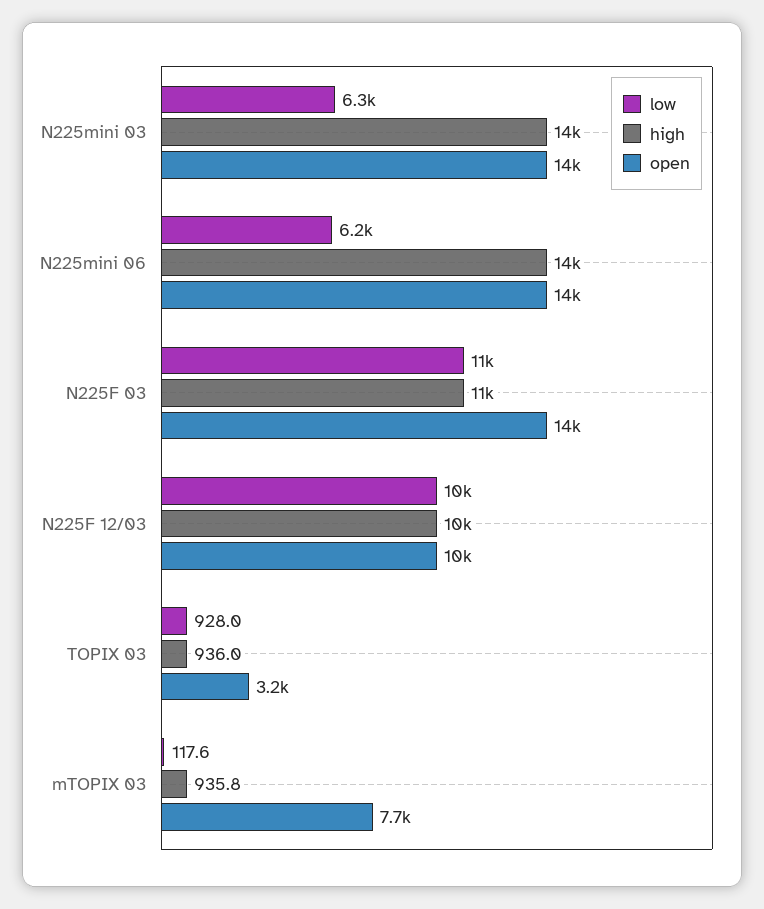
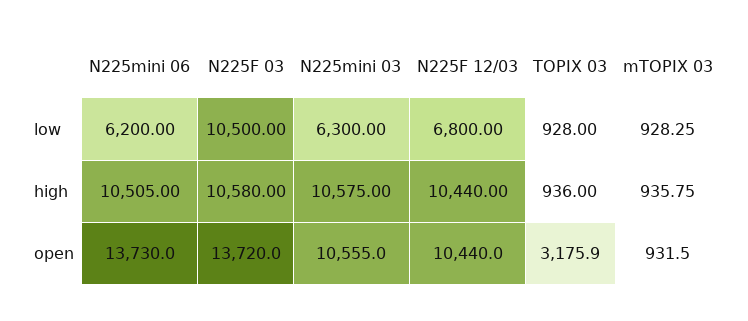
high, N225mini 03: 14000 -> 10575
open, N225mini 03: 14000 -> 10555
high, N225mini 06: 14000 -> 10505
low, N225F 12/03: 10000 -> 6800
low, mTOPIX 03: 117.6 -> 928.25
open, mTOPIX 03: 7700 -> 931.5

